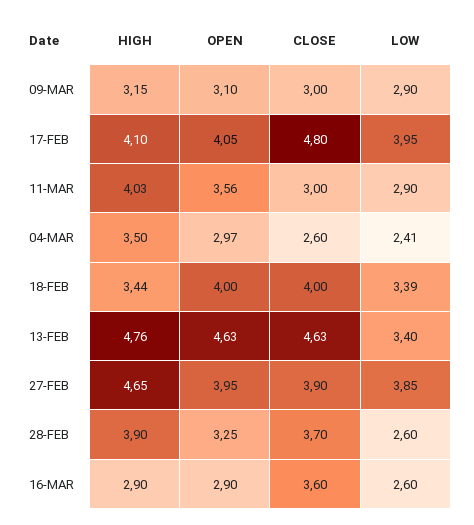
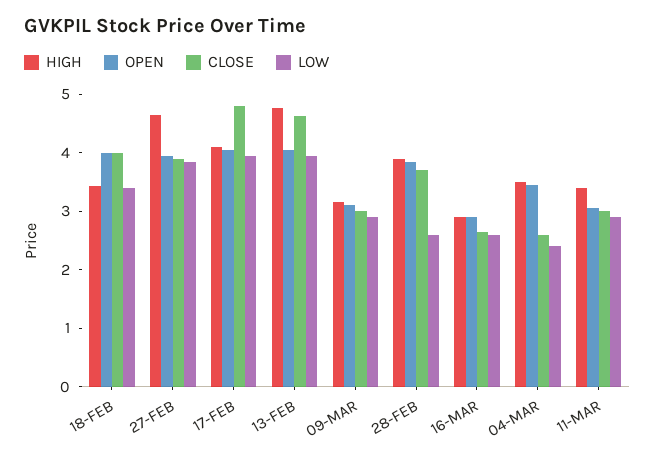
HIGH, 11-MAR: 4.03 -> 3.4
OPEN, 11-MAR: 3.56 -> 3
OPEN, 04-MAR: 2.97 -> 3.4
OPEN, 13-FEB: 4.63 -> 4
LOW, 13-FEB: 3.4 -> 4
OPEN, 28-FEB: 3.25 -> 3.8
CLOSE, 16-MAR: 3.6 -> 2.6

